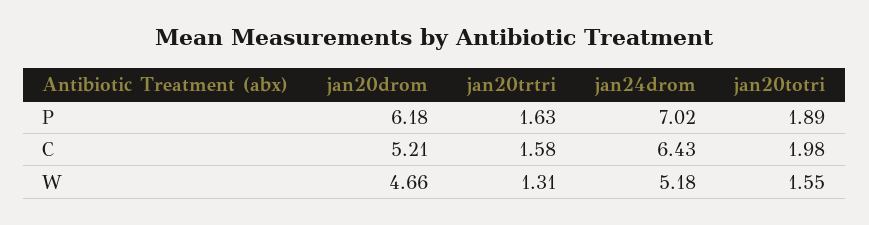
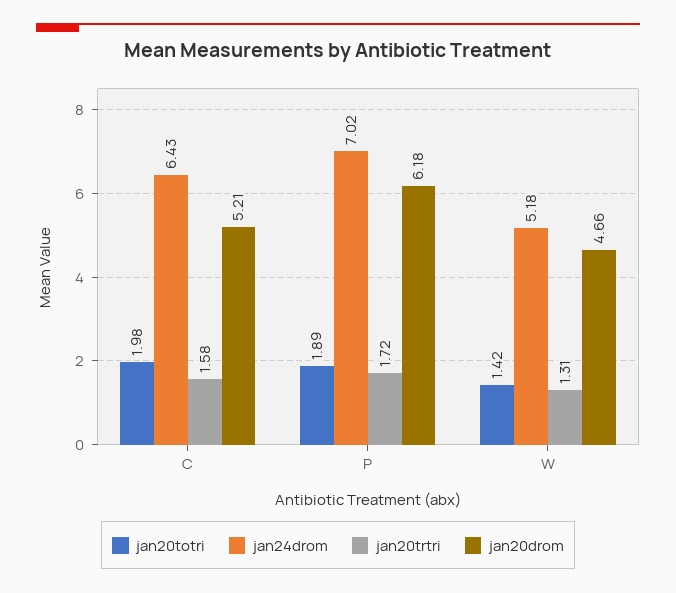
jan20trtri, P: 1.63 -> 1.72
jan20totri, W: 1.55 -> 1.42

